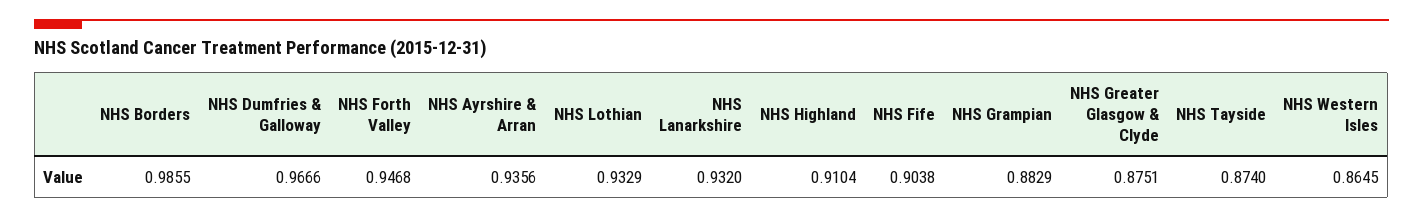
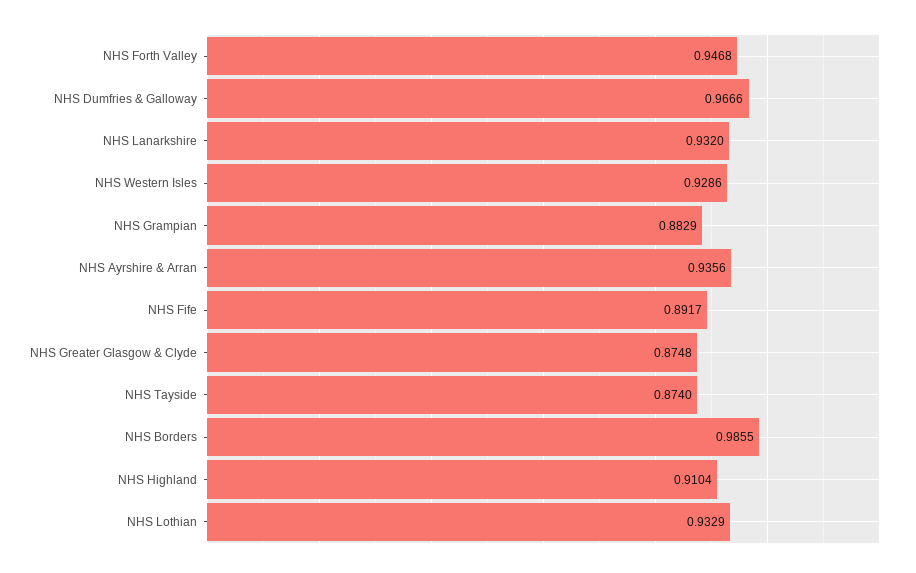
NHS Fife: 0.9038 -> 0.8917
NHS Greater Glasgow & Clyde: 0.8751 -> 0.8748
NHS Western Isles: 0.8645 -> 0.9286

